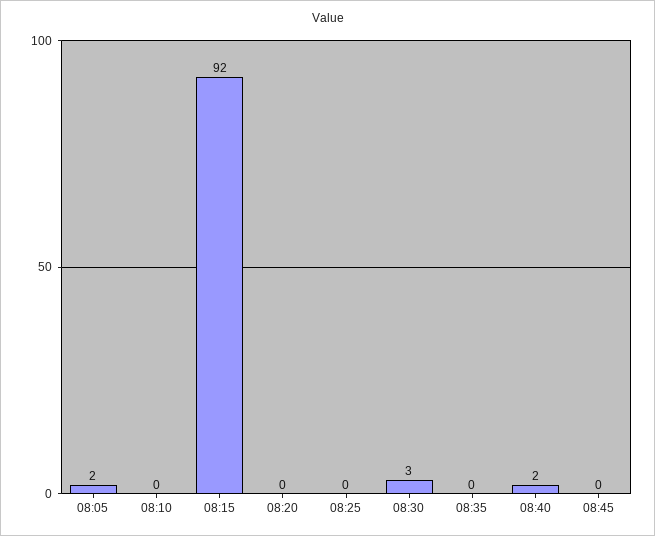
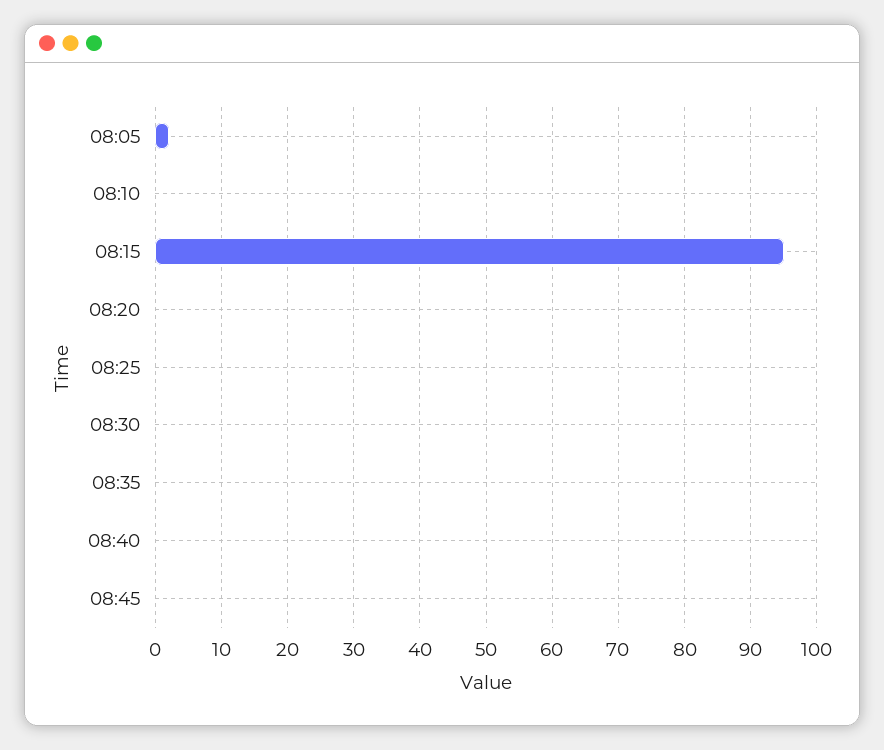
08:15: 92 -> 95
08:30: 3 -> 0
08:40: 2 -> 0

